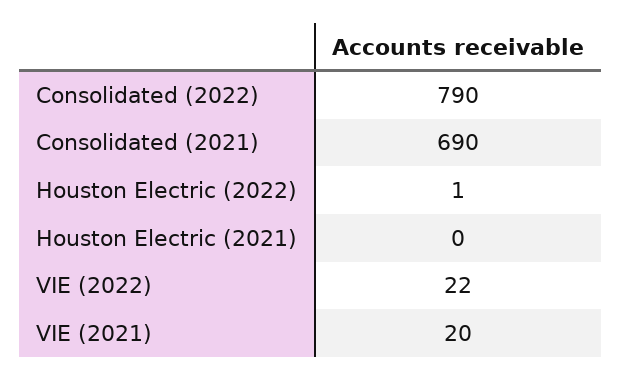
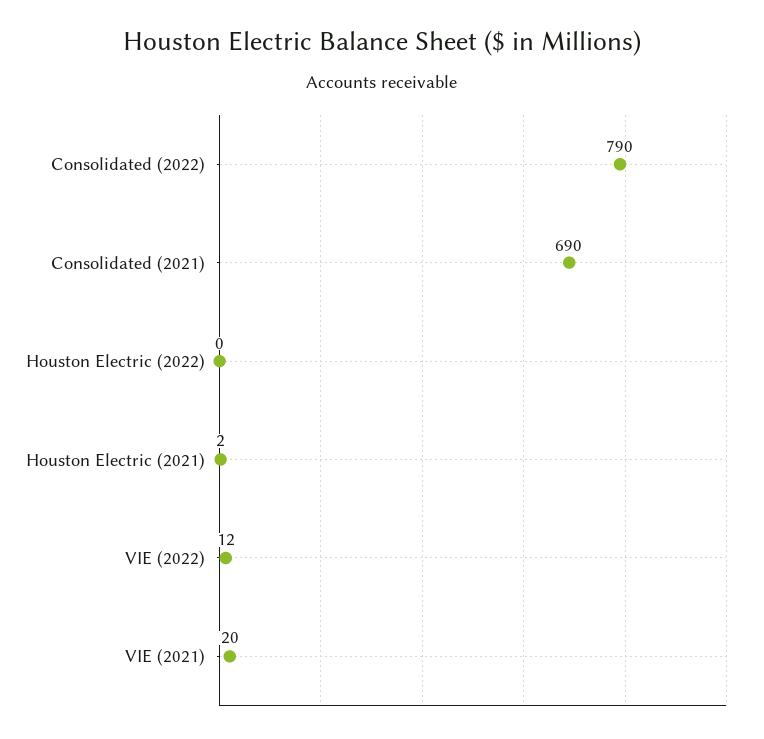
Houston Electric (2022): 1 -> 0
Houston Electric (2021): 0 -> 2
VIE (2022): 22 -> 12

